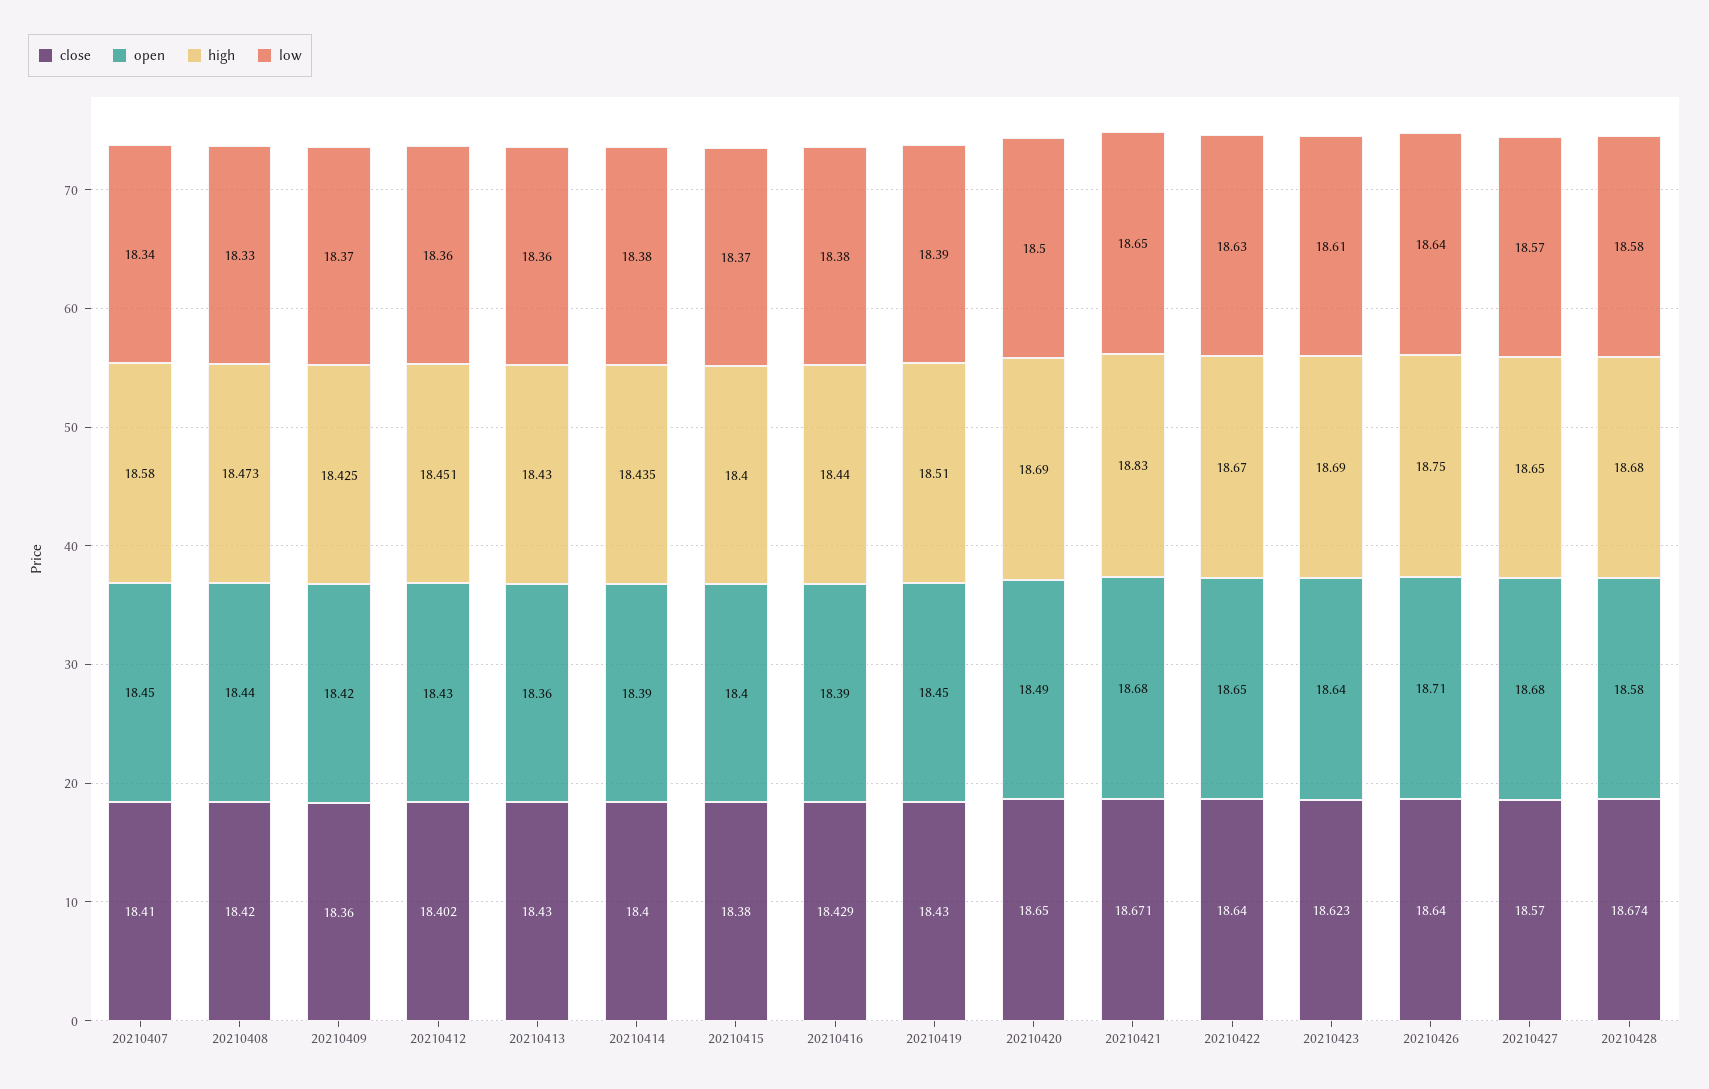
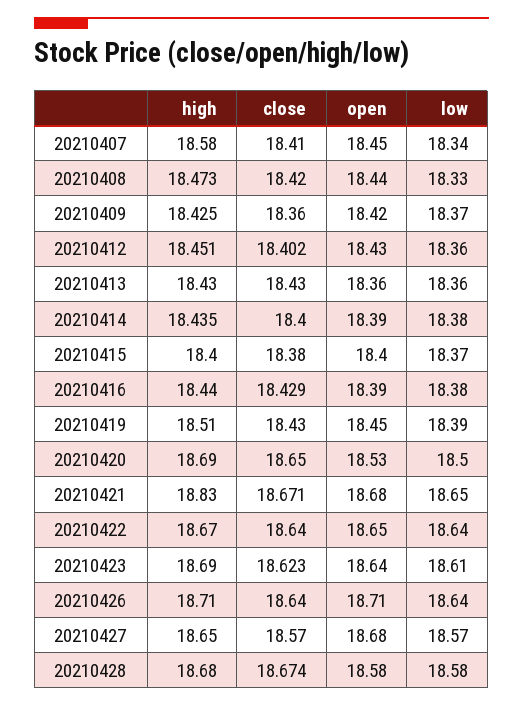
open, 20210420: 18.49 -> 18.53
low, 20210422: 18.63 -> 18.64
high, 20210426: 18.75 -> 18.71

